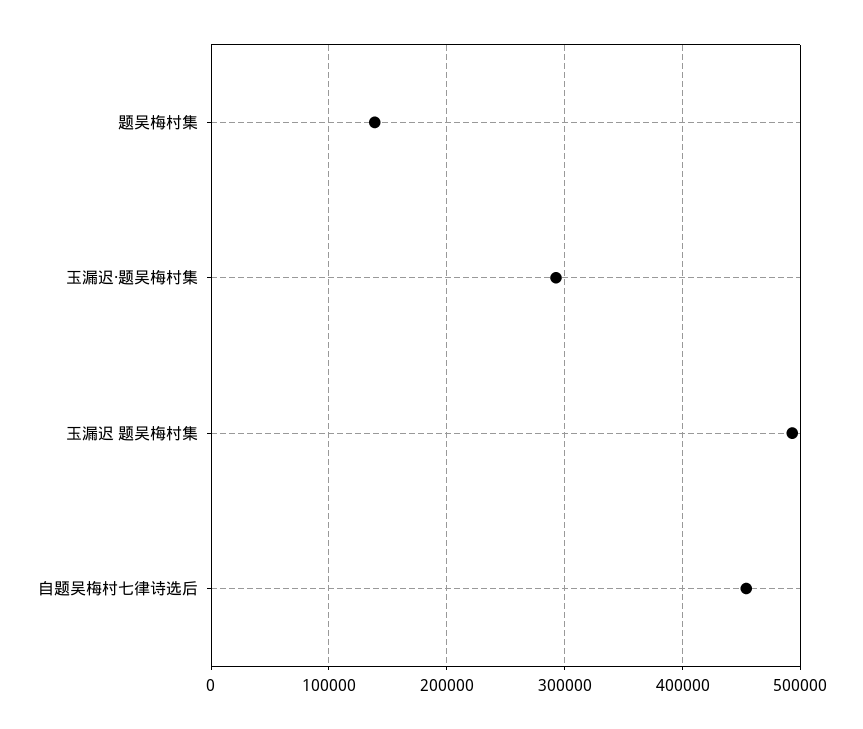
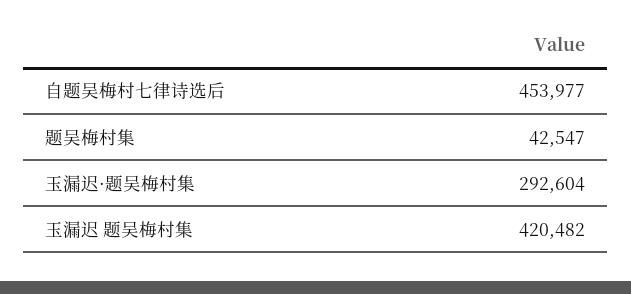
题吴梅村集: 140000 -> 42547
玉漏迟 题吴梅村集: 490000 -> 420482

